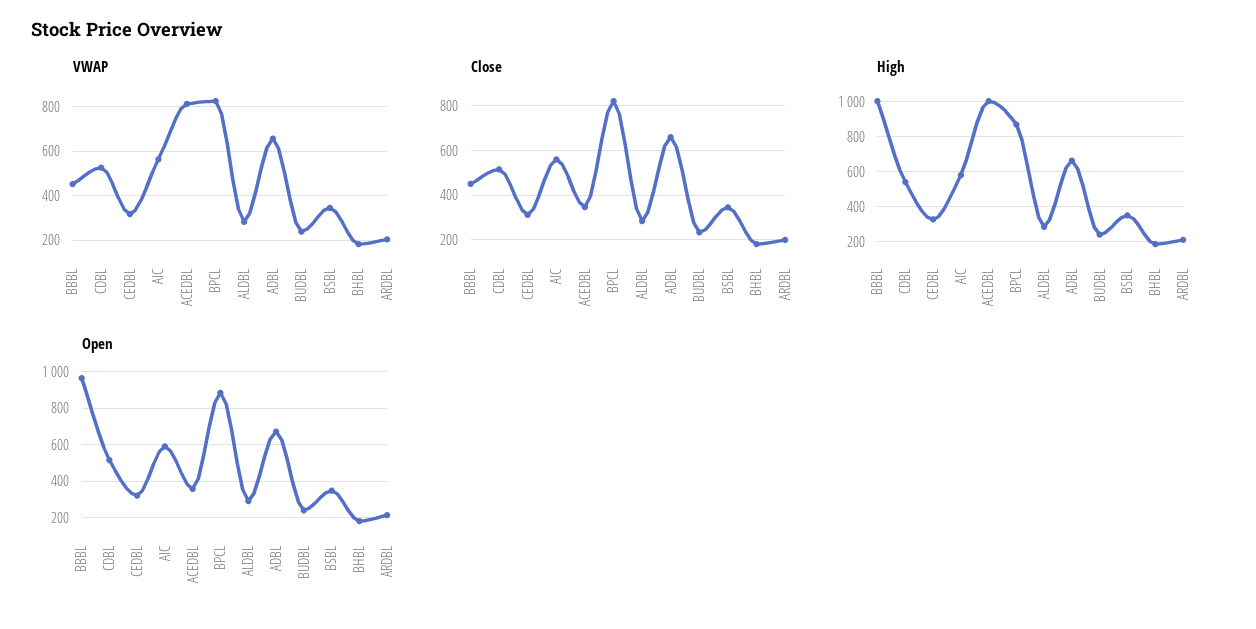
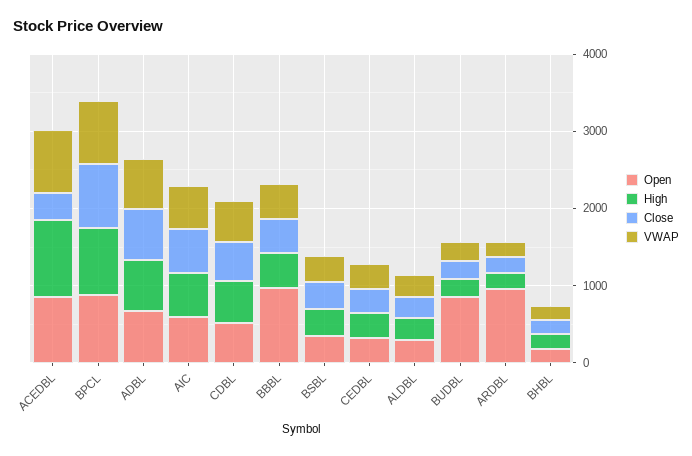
High, BBBL: 1000 -> 400
Open, ACEDBL: 350 -> 800
Open, BUDBL: 250 -> 800
Open, ARDBL: 200 -> 1000

